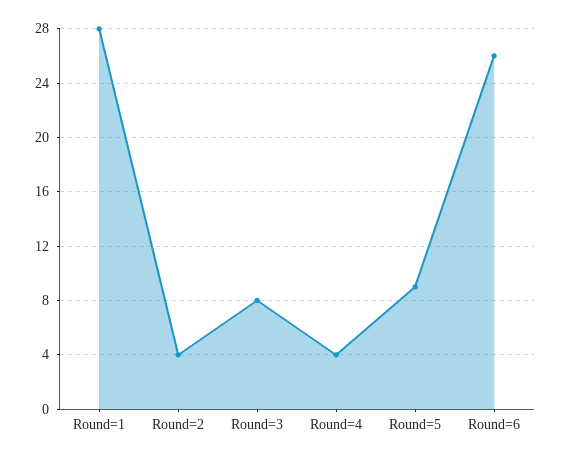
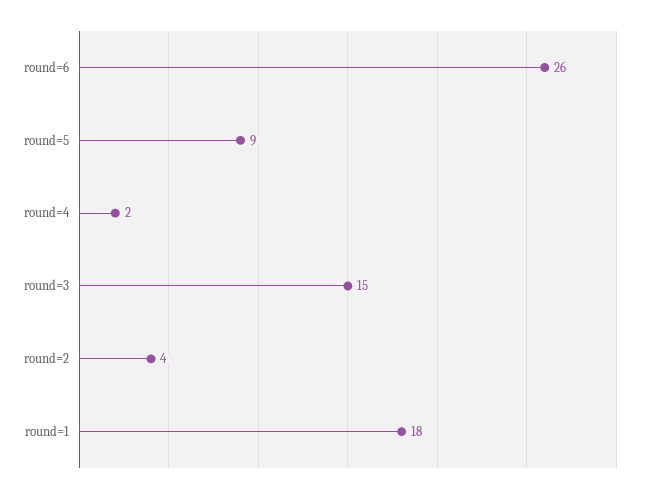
Round=1: 28 -> 18
Round=3: 8 -> 15
Round=4: 4 -> 2

